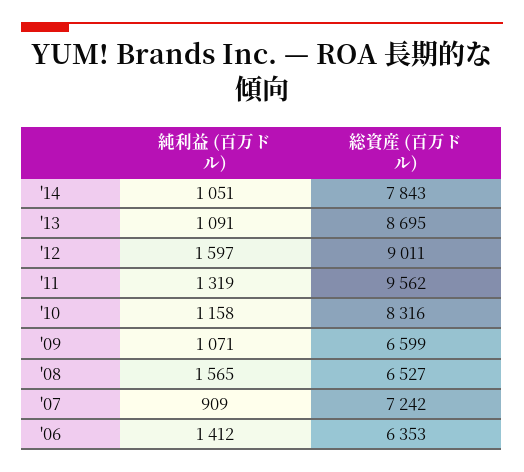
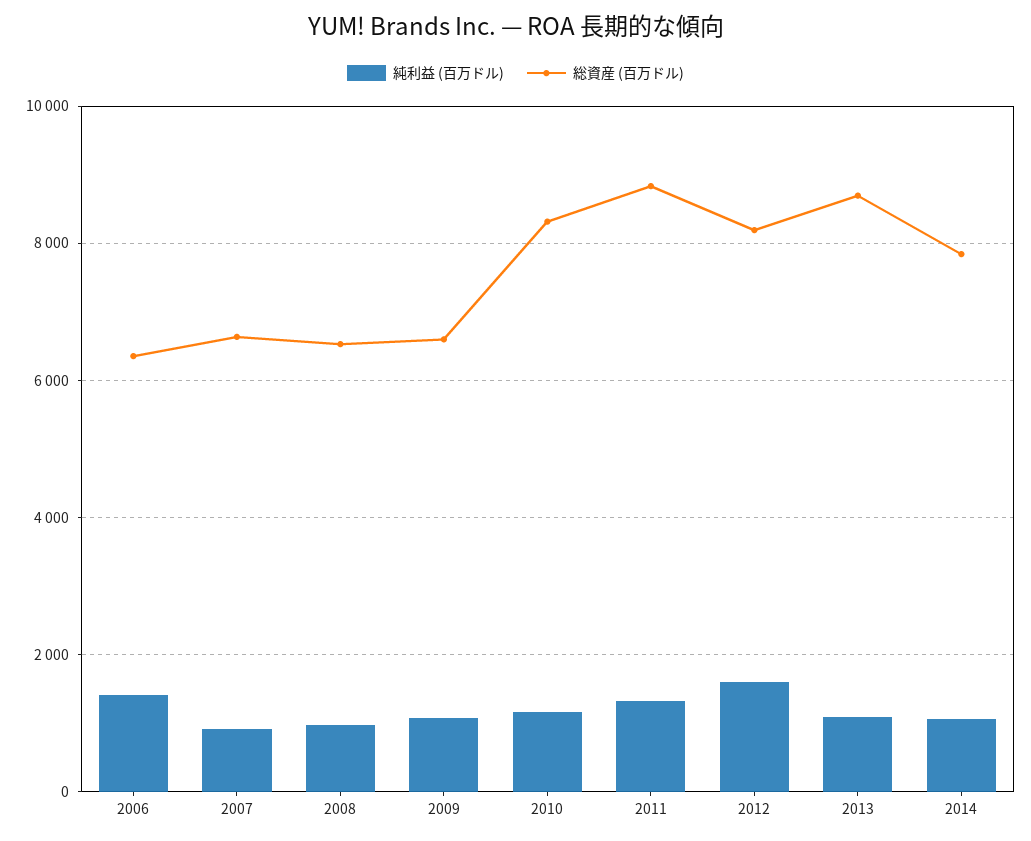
総資産 (百万ドル), '12: 9011 -> 8200
総資産 (百万ドル), '11: 9562 -> 8800
純利益 (百万ドル), '08: 1565 -> 1000
総資産 (百万ドル), '07: 7242 -> 6600

